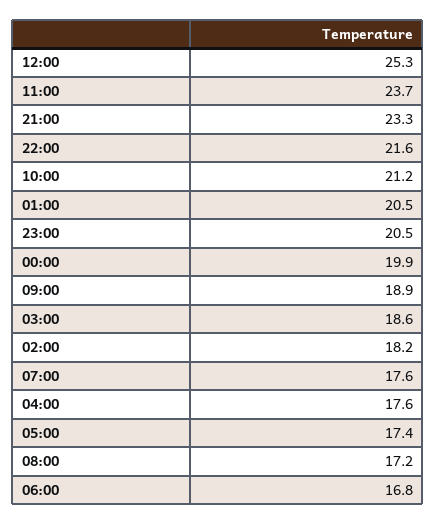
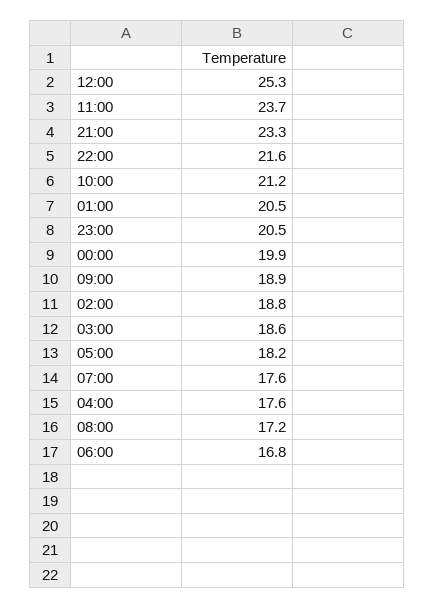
02:00: 18.2 -> 18.8
05:00: 17.4 -> 18.2

